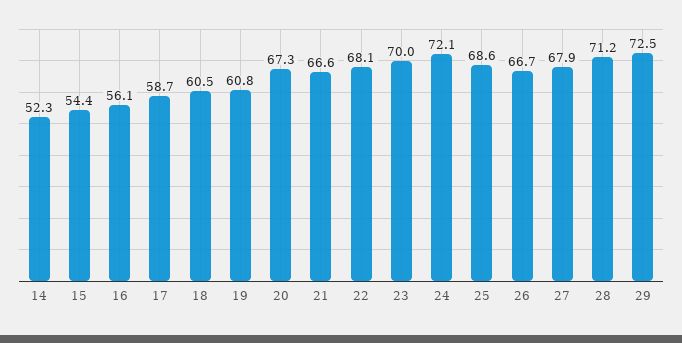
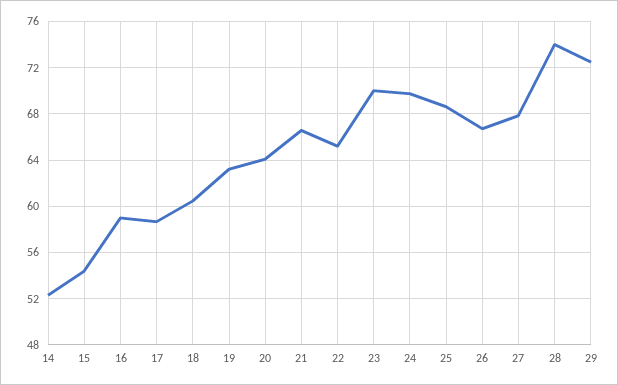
16: 56.1 -> 59
19: 60.8 -> 63
20: 67.3 -> 64
22: 68.1 -> 65
24: 72.1 -> 70
28: 71.2 -> 74

